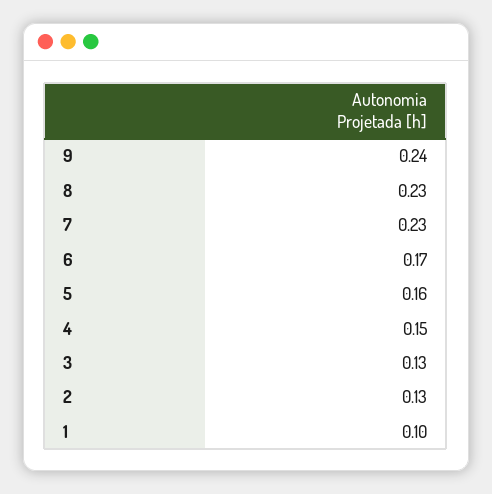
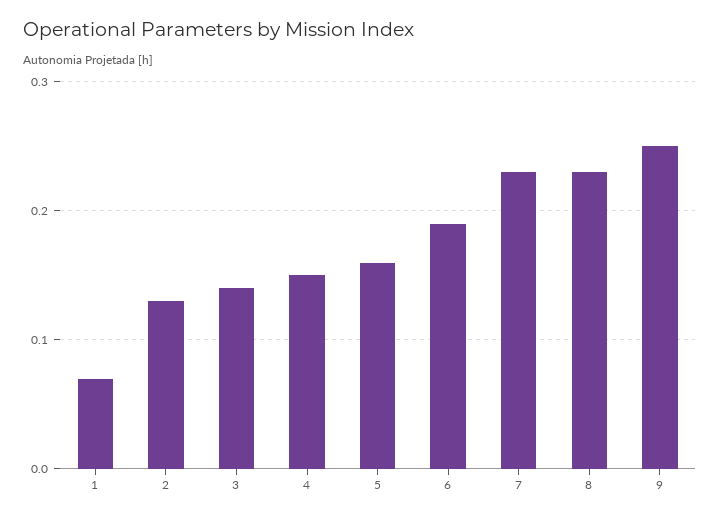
9: 0.24 -> 0.25
6: 0.17 -> 0.19
3: 0.13 -> 0.14
1: 0.1 -> 0.07

